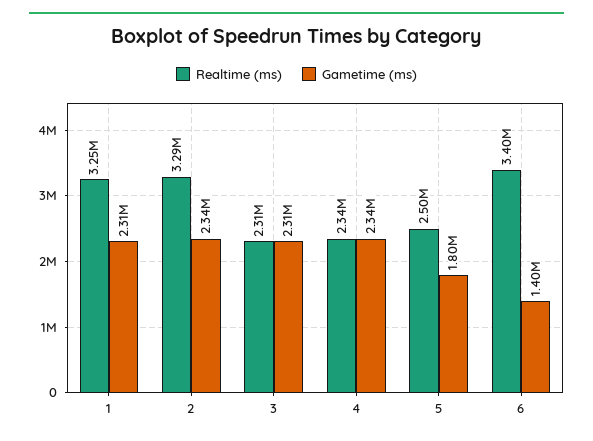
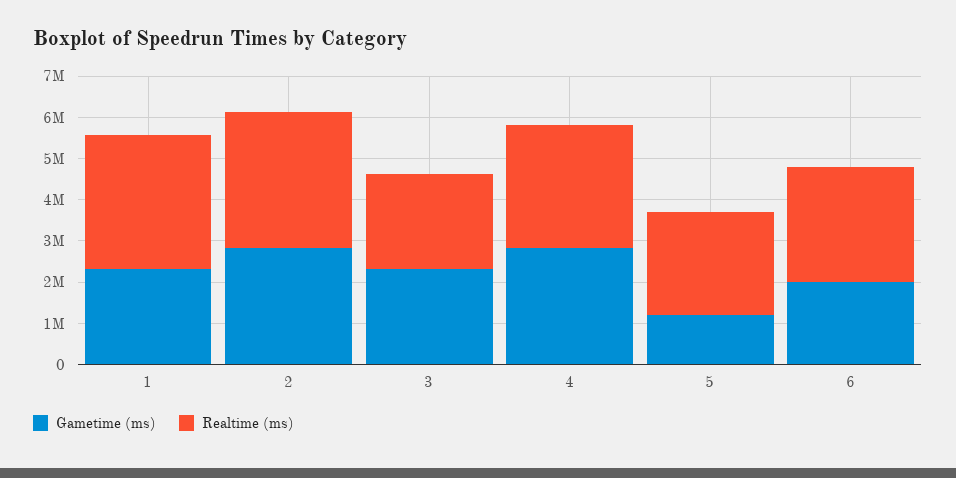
Gametime (ms), 2: 2340000 -> 2800000
Realtime (ms), 4: 2340000 -> 3000000
Gametime (ms), 4: 2340000 -> 2800000
Gametime (ms), 5: 1800000 -> 1200000
Realtime (ms), 6: 3400000 -> 2800000
Gametime (ms), 6: 1400000 -> 2000000

